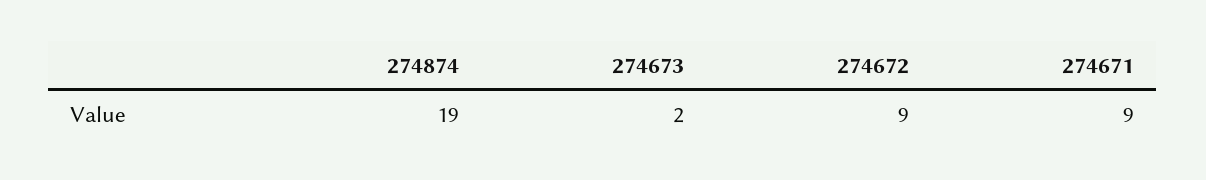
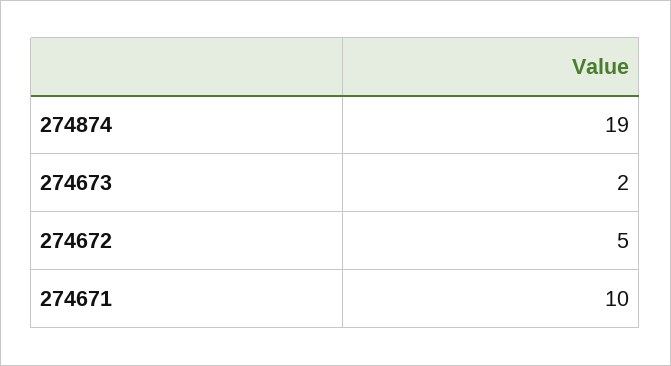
274672: 9 -> 5
274671: 9 -> 10

